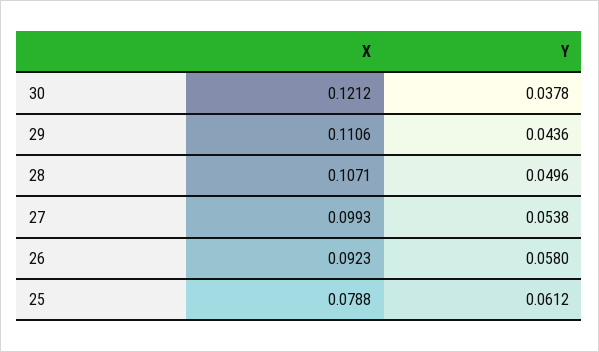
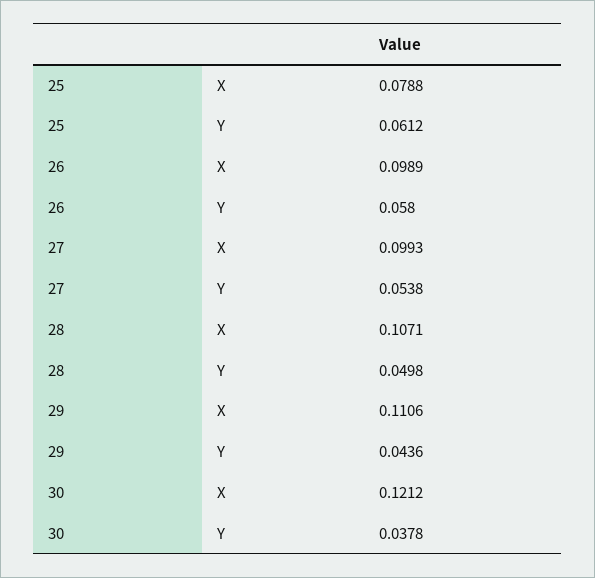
Y, 28: 0.0496 -> 0.0498
X, 26: 0.0923 -> 0.0989

